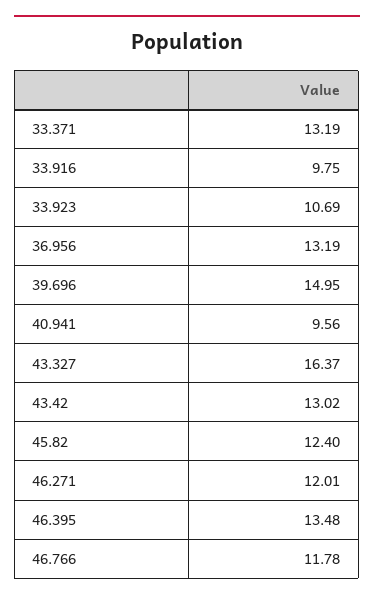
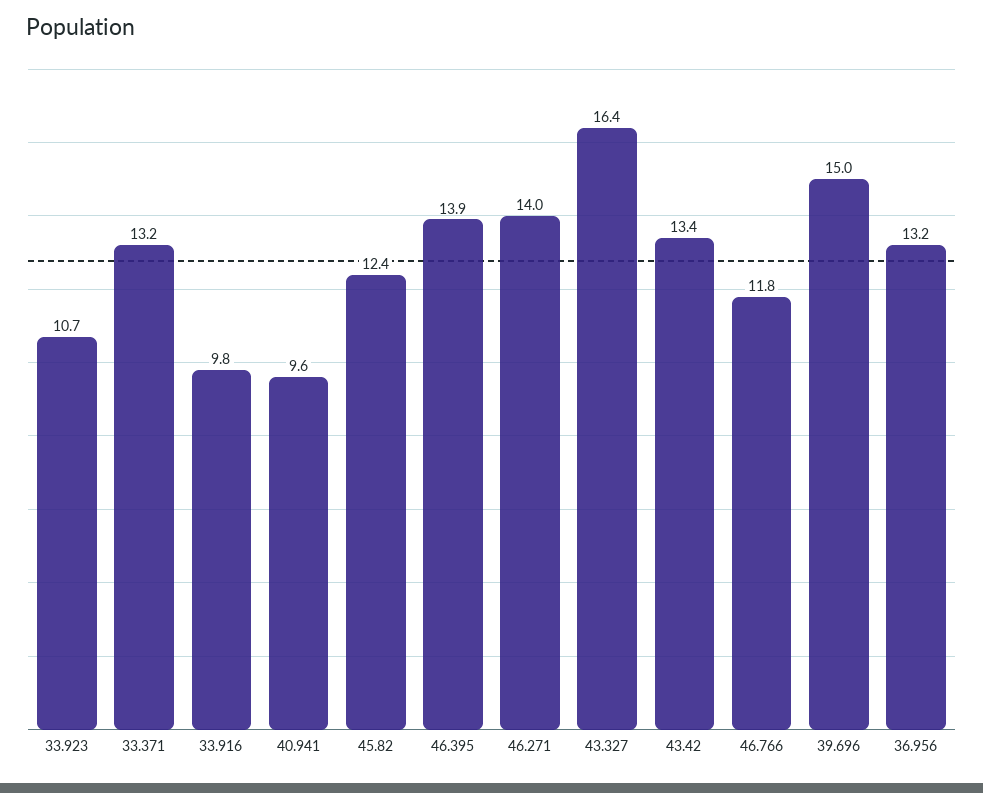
43.42: 13.02 -> 13.4
46.271: 12.01 -> 14
46.395: 13.48 -> 13.9

